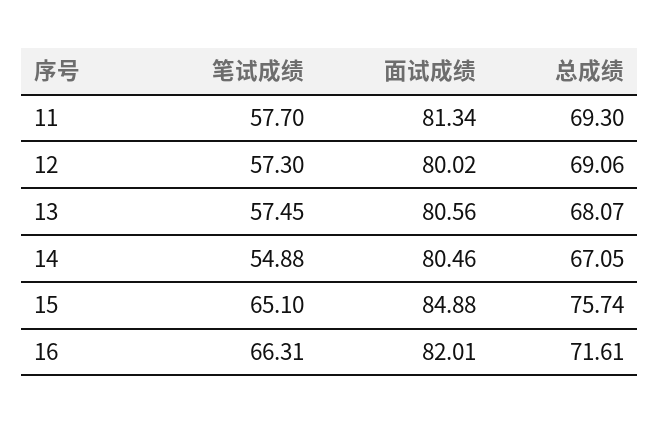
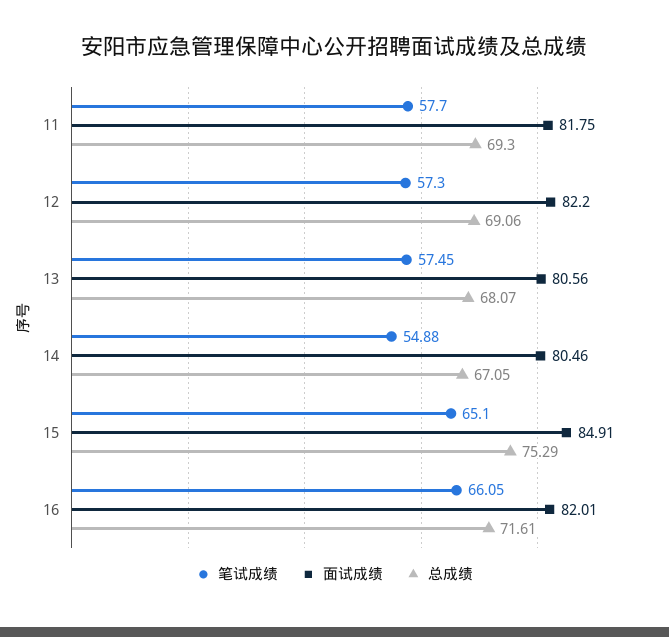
面试成绩, 11: 81.34 -> 81.75
面试成绩, 12: 80.02 -> 82.2
面试成绩, 15: 84.88 -> 84.91
总成绩, 15: 75.74 -> 75.29
笔试成绩, 16: 66.31 -> 66.05

